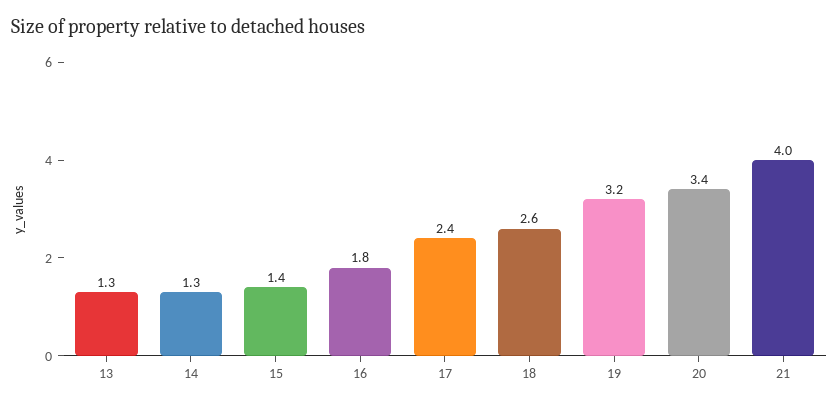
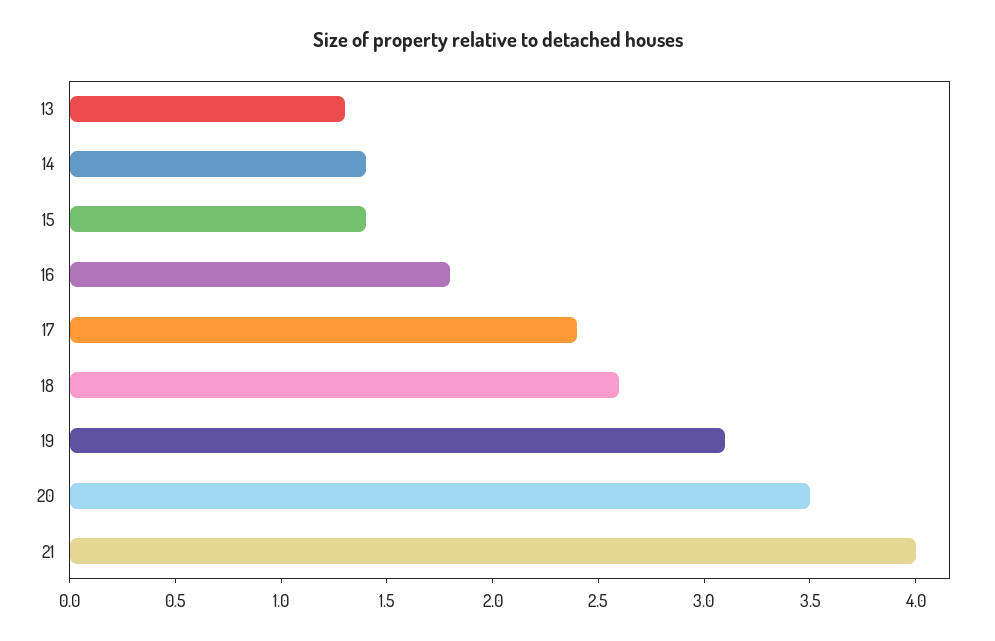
14: 1.3 -> 1.4
19: 3.2 -> 3.1
20: 3.4 -> 3.5

